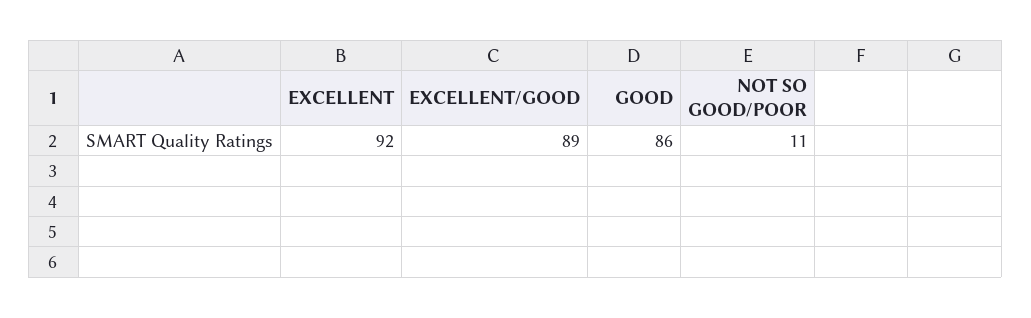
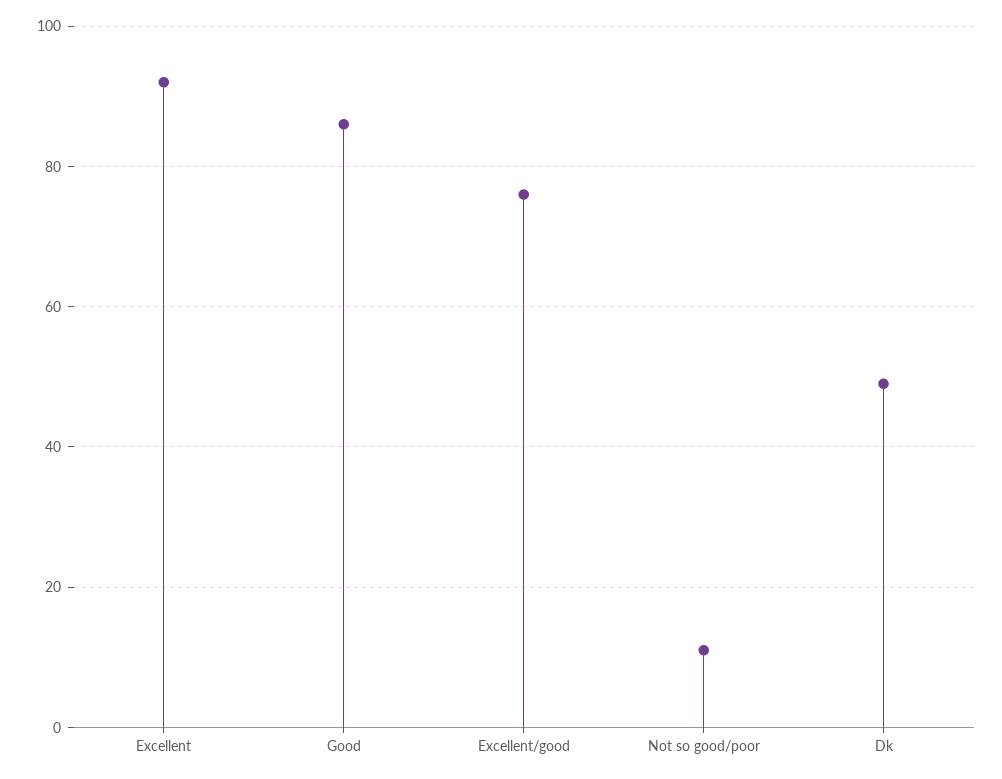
EXCELLENT/GOOD: 89 -> 75
Dk: none -> 50

